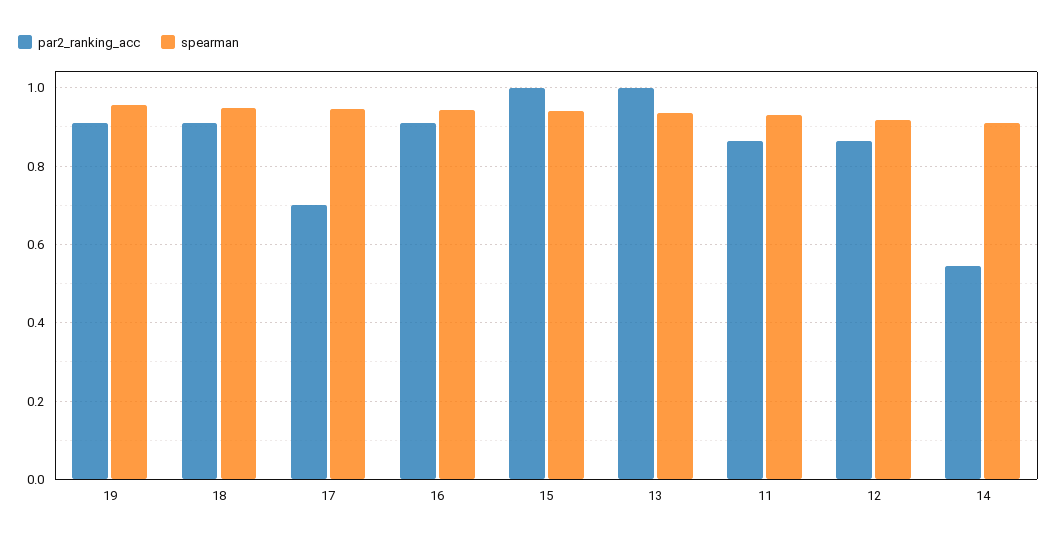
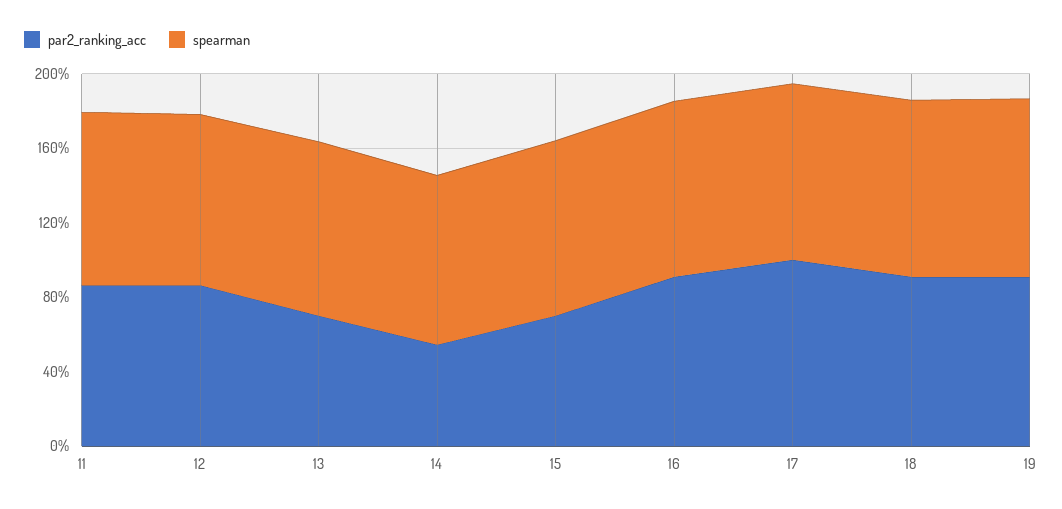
par2_ranking_acc, 17: 0.7 -> 1
par2_ranking_acc, 15: 1 -> 0.7
par2_ranking_acc, 13: 1 -> 0.7

